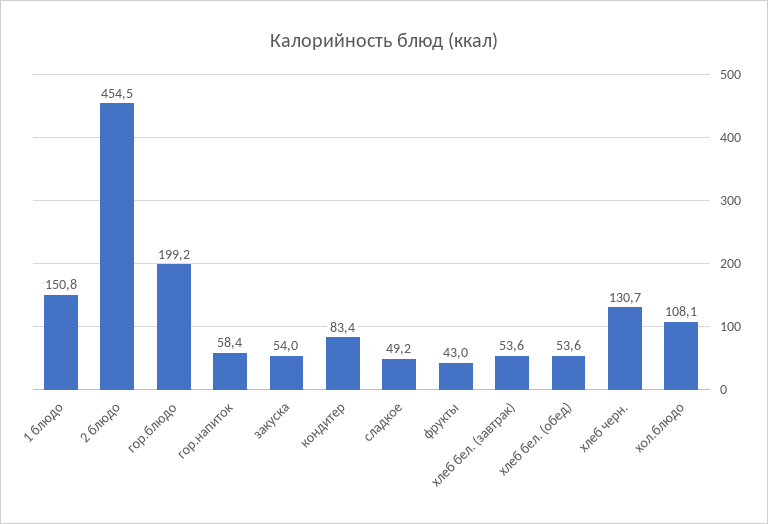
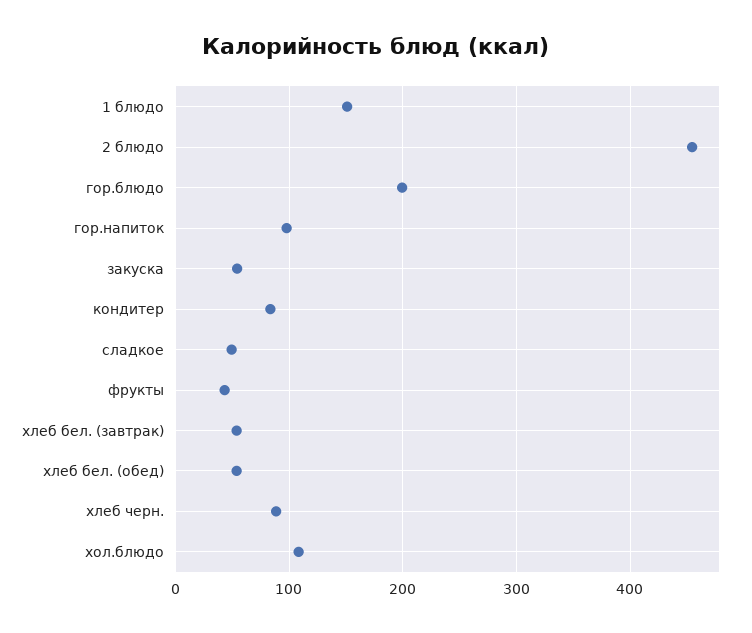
гор.напиток: 58.4 -> 100
хлеб черн.: 130.7 -> 90

